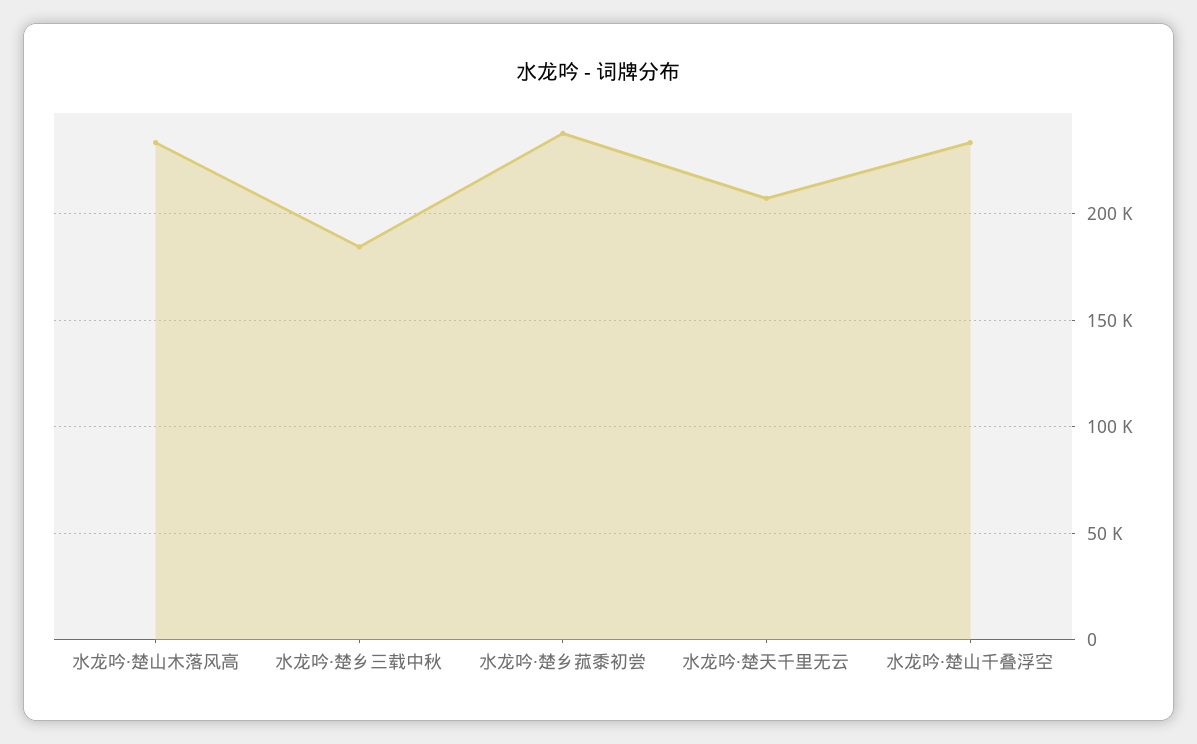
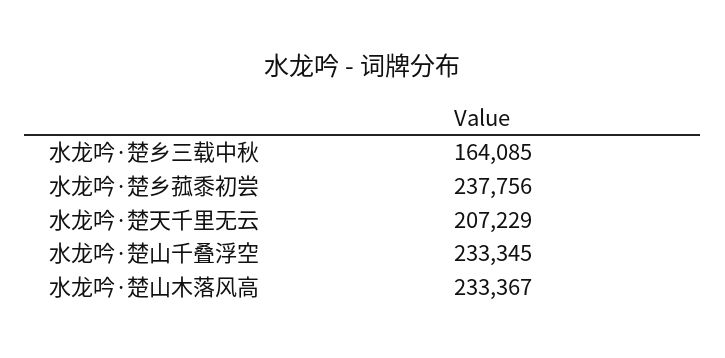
水龙吟·楚乡三载中秋: 185000 -> 164085

